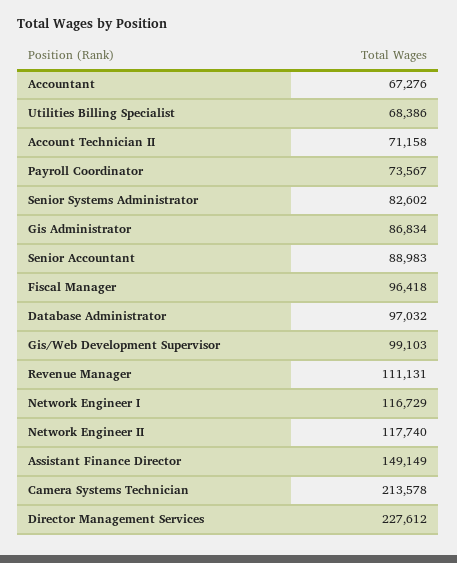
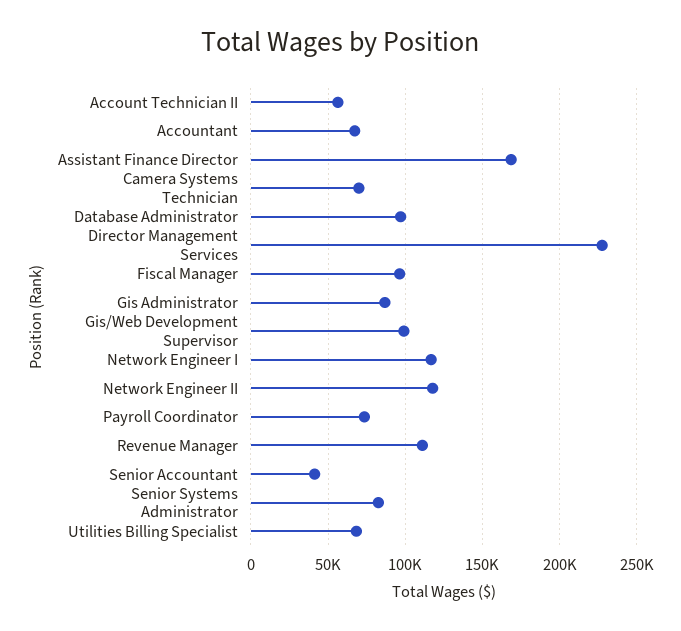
Account Technician II: 71158 -> 55000
Senior Accountant: 88983 -> 40000
Assistant Finance Director: 149149 -> 170000
Camera Systems Technician: 213578 -> 70000

